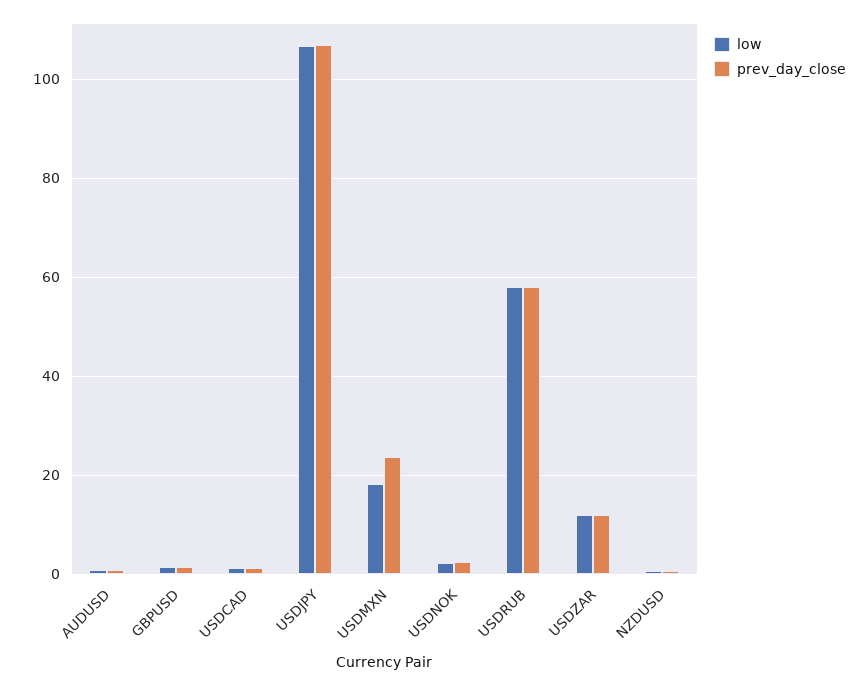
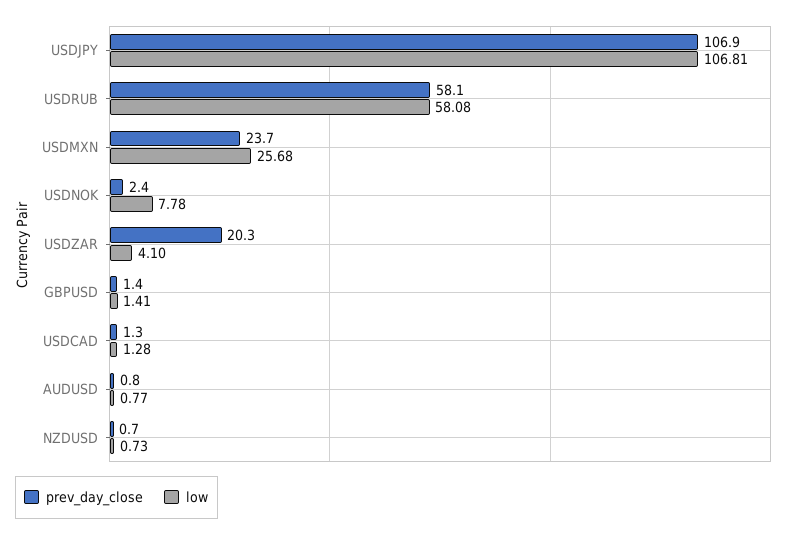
low, USDMXN: 18 -> 25.68
low, USDNOK: 2 -> 7.78
low, USDZAR: 12 -> 4.1
prev_day_close, USDZAR: 12 -> 20.3

